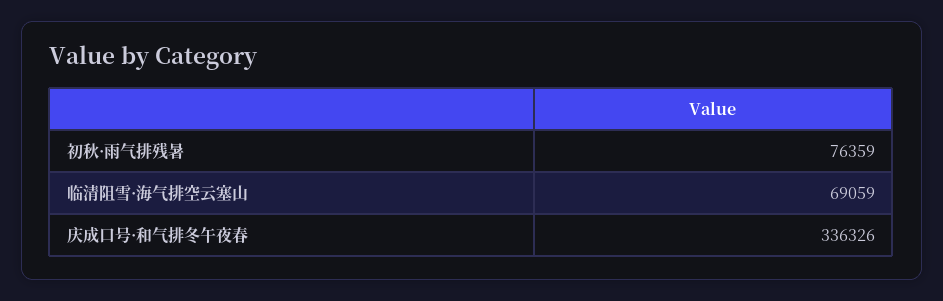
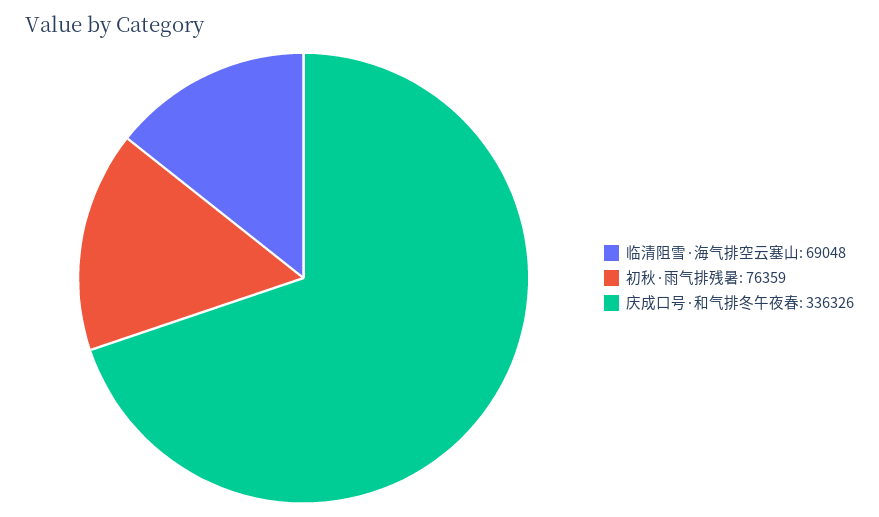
临清阻雪·海气排空云塞山: 69059 -> 69048

